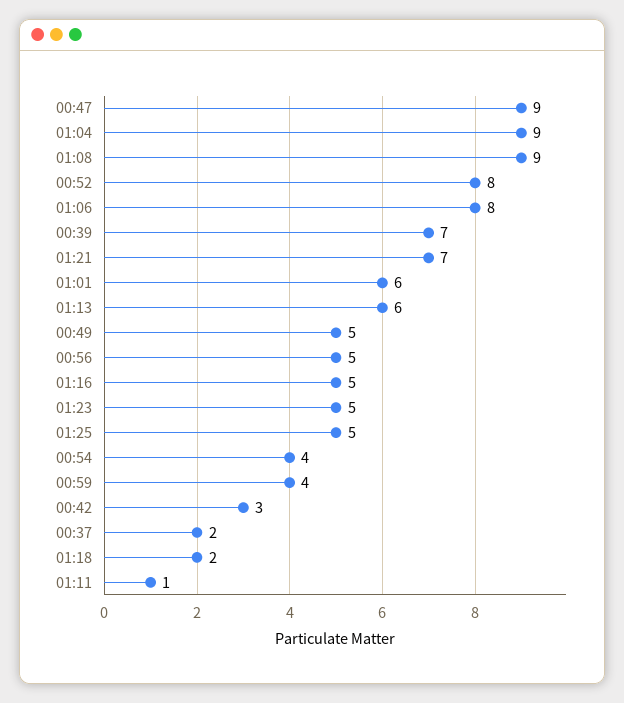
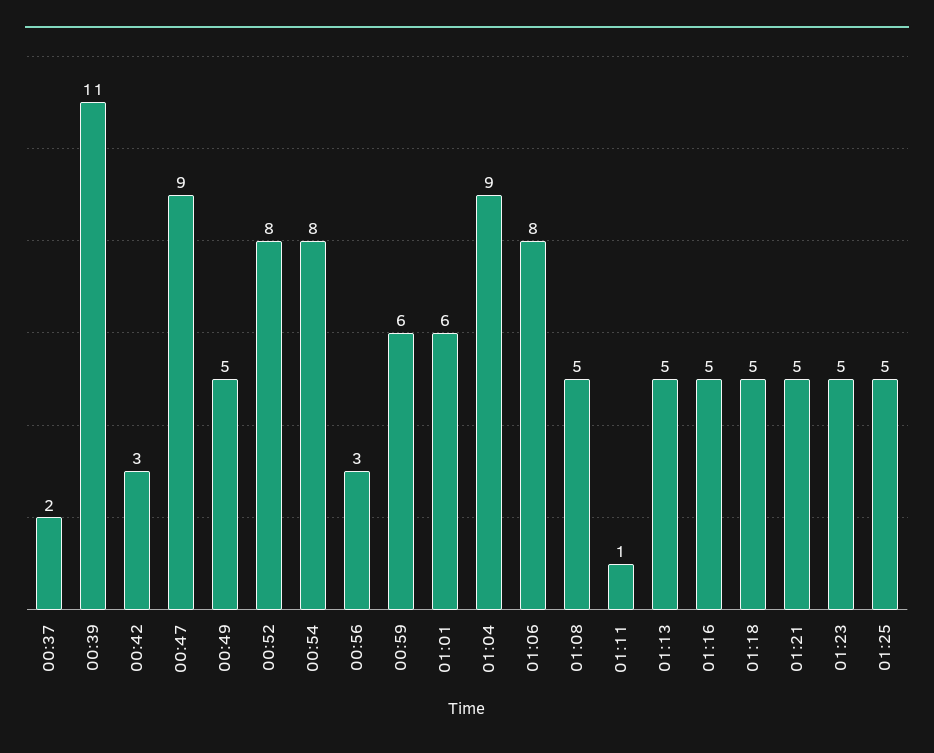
01:08: 9 -> 5
00:39: 7 -> 11
01:21: 7 -> 5
01:13: 6 -> 5
00:56: 5 -> 3
00:54: 4 -> 8
00:59: 4 -> 6
01:18: 2 -> 5

